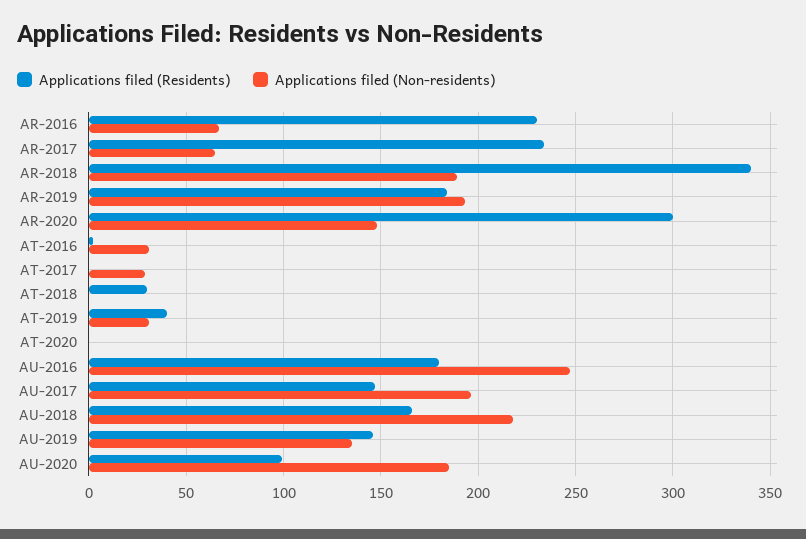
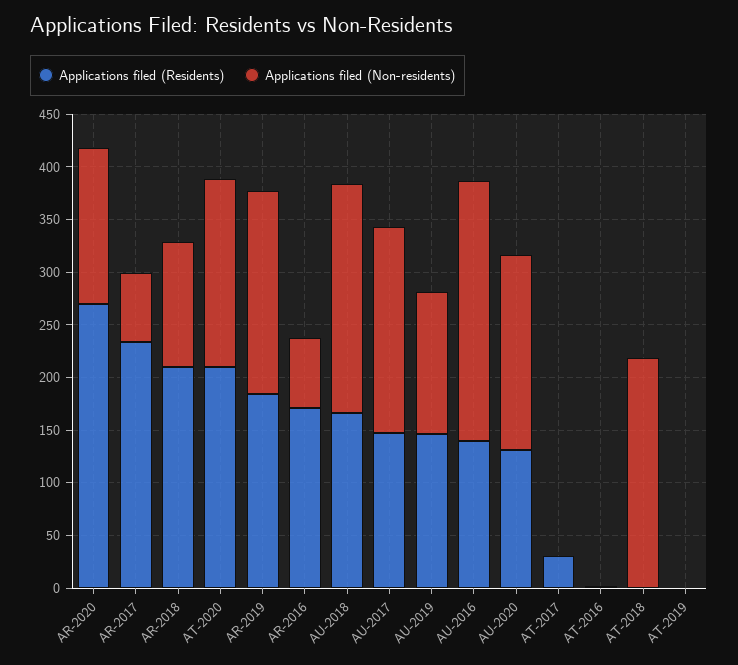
Applications filed (Residents), AR-2016: 230 -> 170
Applications filed (Residents), AR-2018: 340 -> 210
Applications filed (Non-residents), AR-2018: 190 -> 120
Applications filed (Residents), AR-2020: 300 -> 270
Applications filed (Non-residents), AT-2016: 30 -> 0
Applications filed (Residents), AT-2017: 0 -> 30
Applications filed (Non-residents), AT-2017: 30 -> 0
Applications filed (Residents), AT-2018: 30 -> 0
Applications filed (Non-residents), AT-2018: 0 -> 220
Applications filed (Residents), AT-2019: 40 -> 0
Applications filed (Non-residents), AT-2019: 30 -> 0
Applications filed (Residents), AT-2020: 0 -> 210
Applications filed (Non-residents), AT-2020: 0 -> 180
Applications filed (Residents), AU-2016: 180 -> 140
Applications filed (Residents), AU-2020: 100 -> 130

